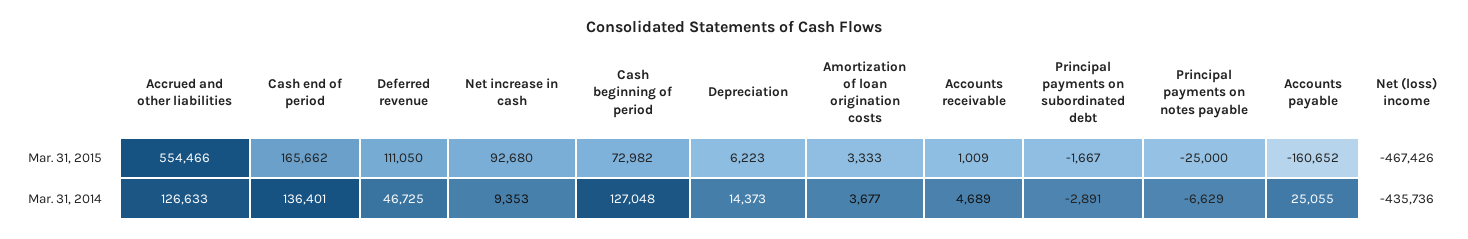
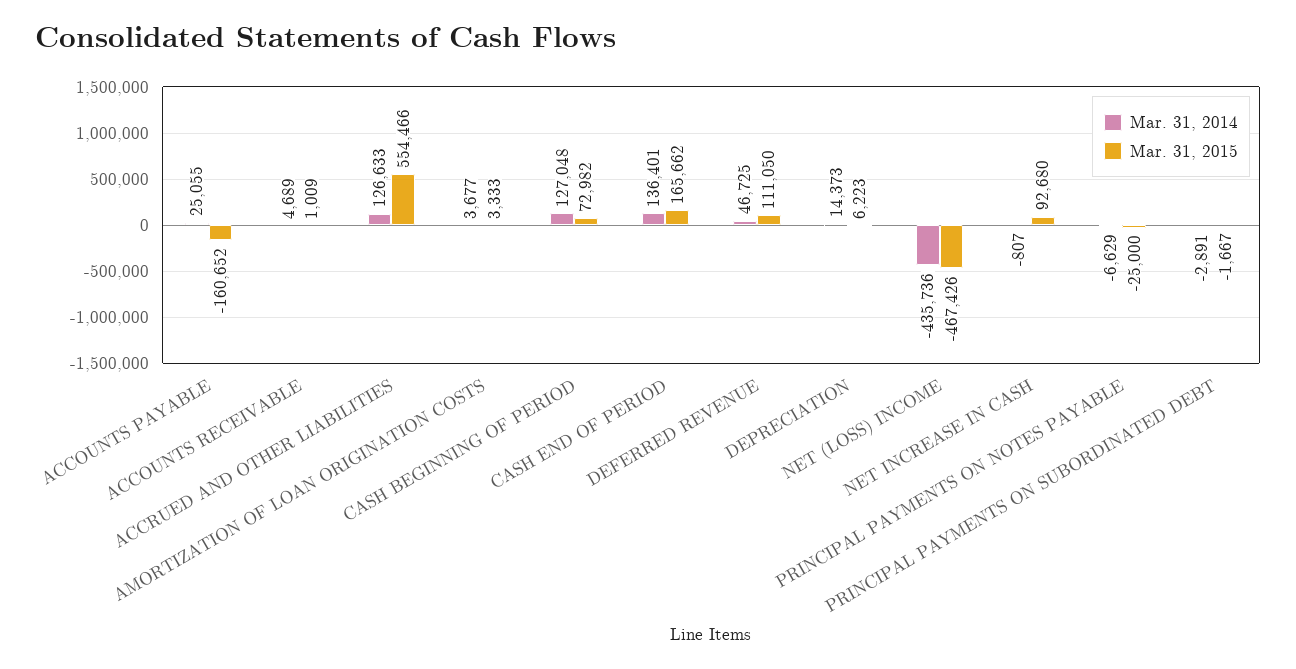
Mar. 31, 2014, Net increase in cash: 9353 -> -807

